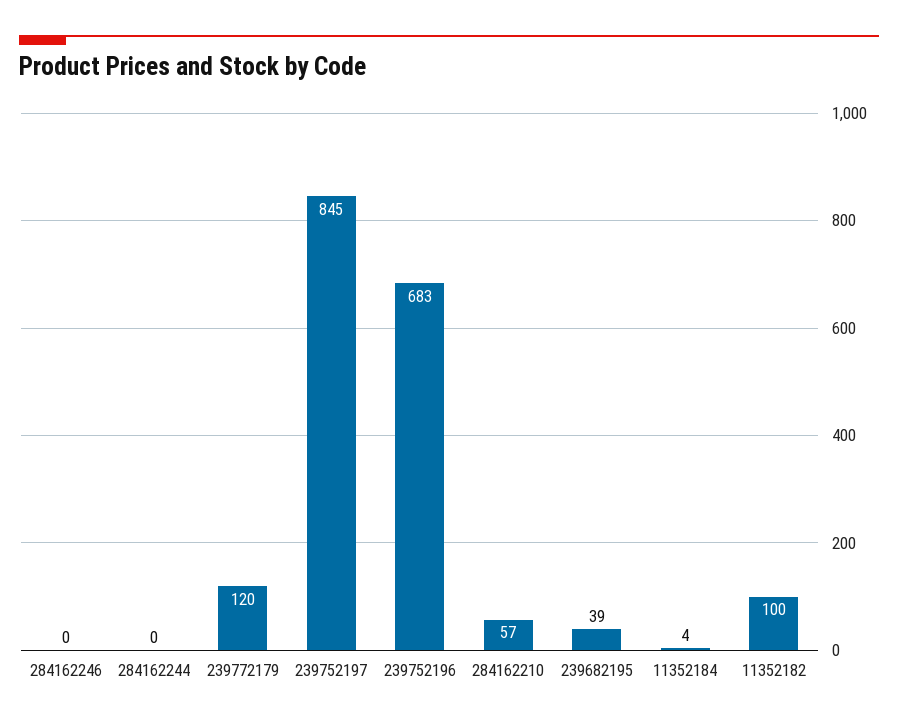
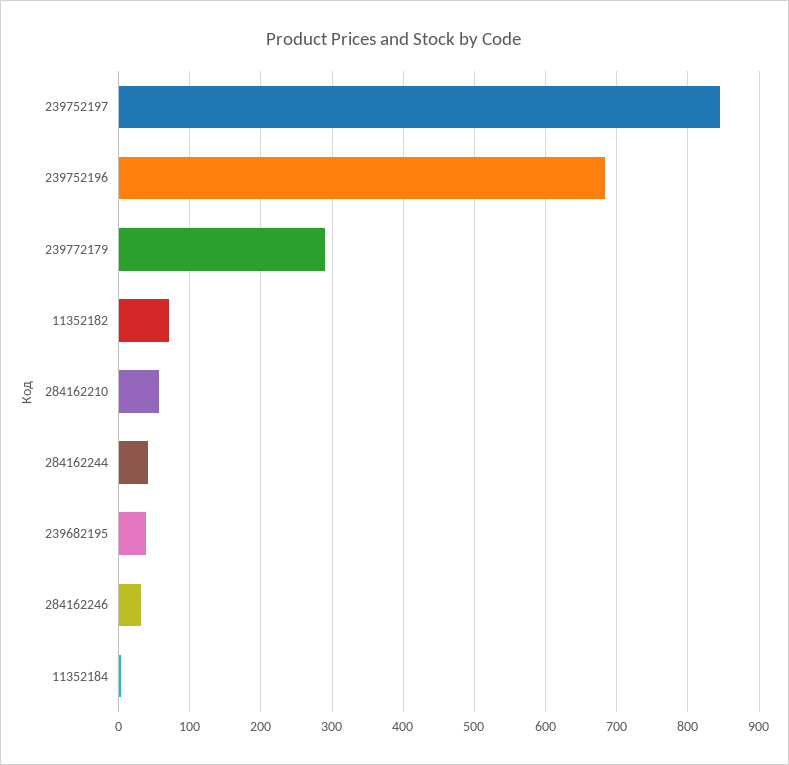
284162246: 0 -> 30
284162244: 0 -> 40
239772179: 120 -> 290
11352182: 100 -> 70

